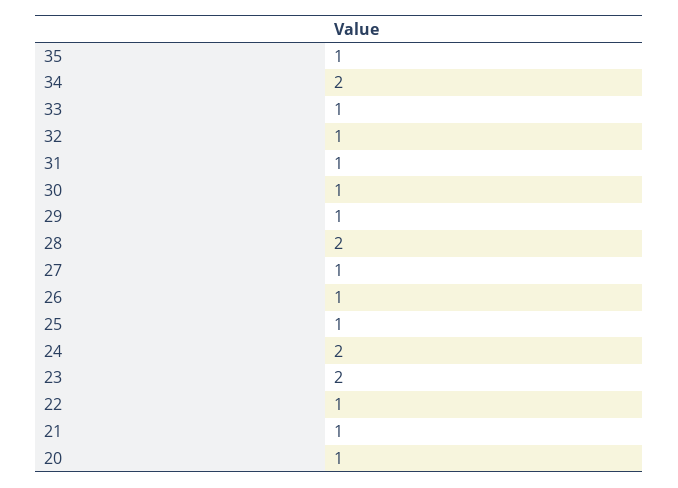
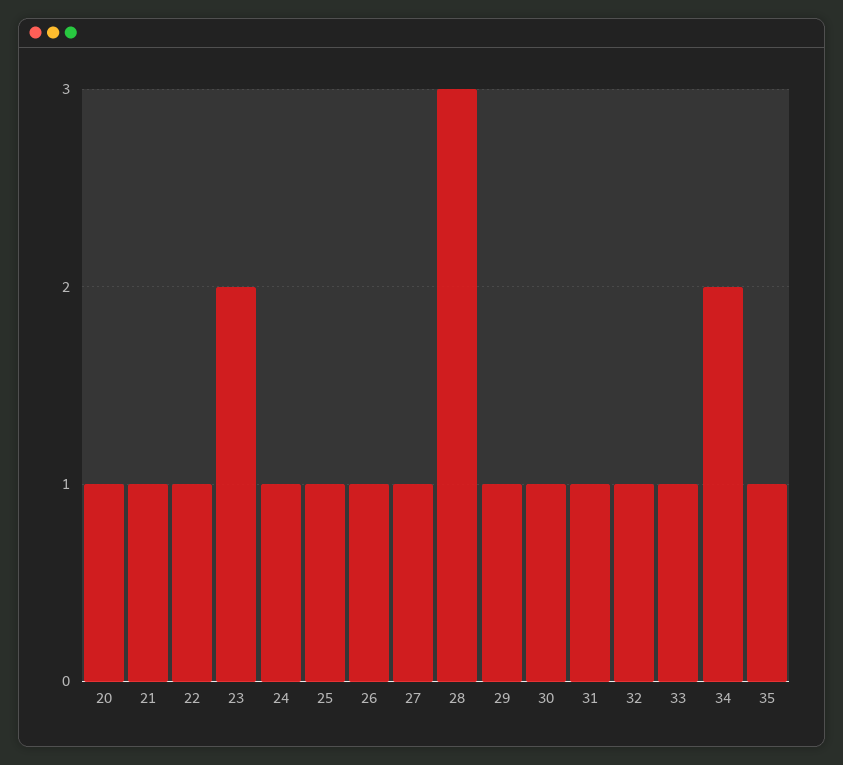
28: 2 -> 3
24: 2 -> 1

